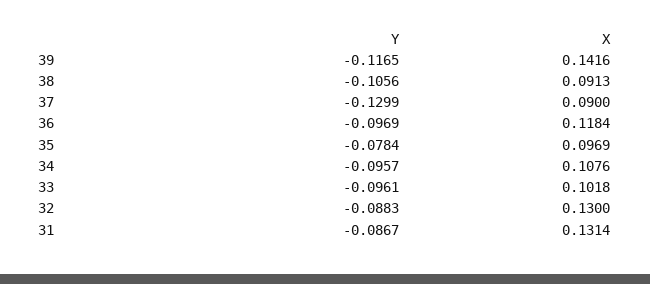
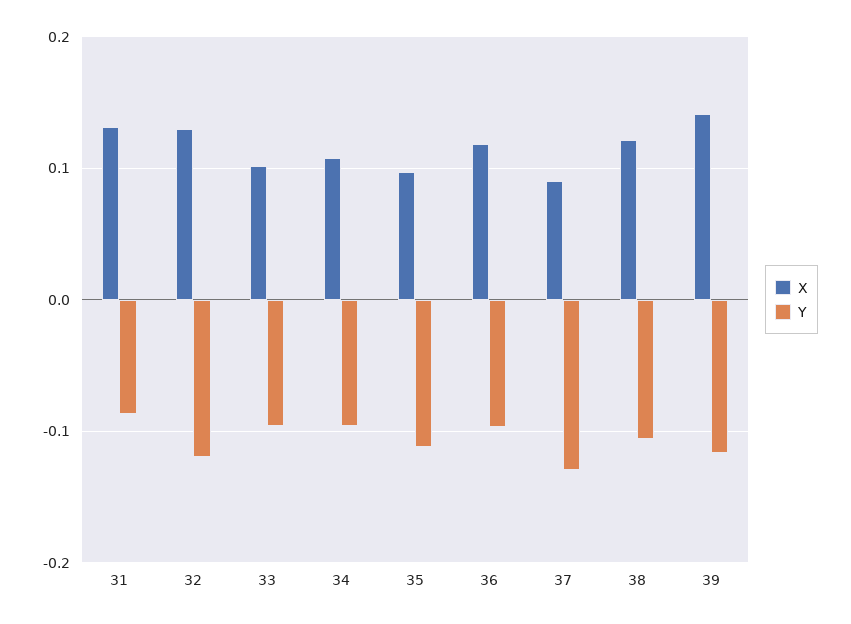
X, 38: 0.0913 -> 0.12
Y, 35: -0.0784 -> -0.11
Y, 32: -0.0883 -> -0.12

